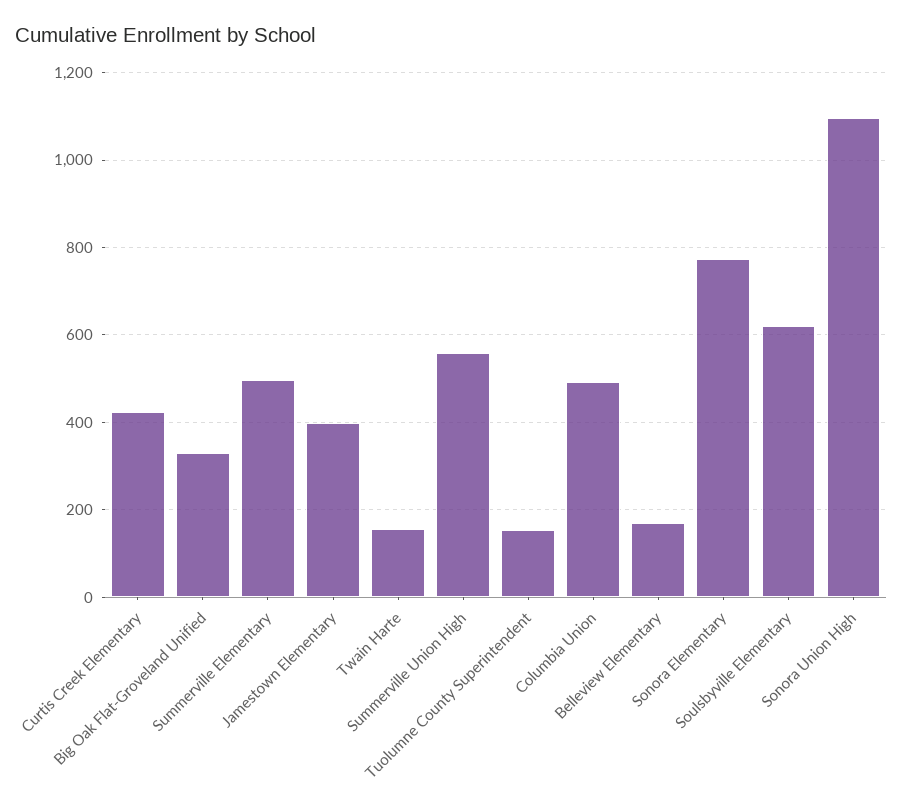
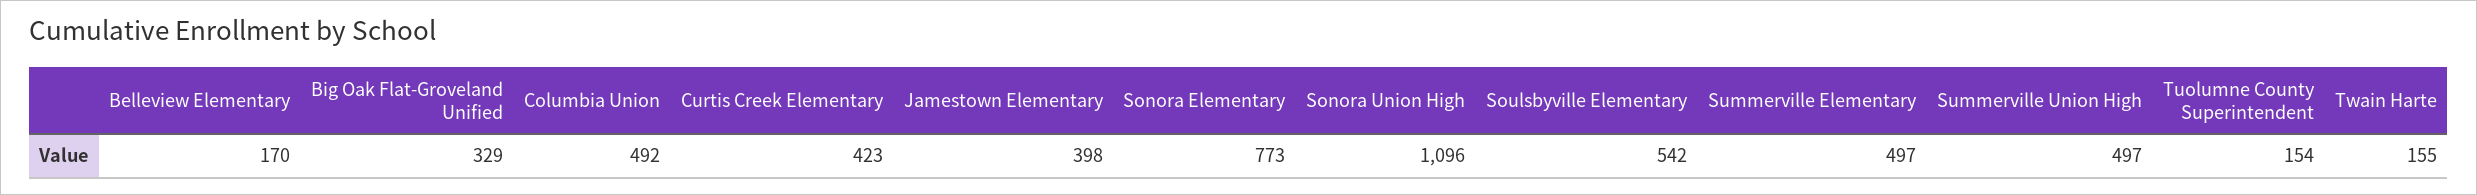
Summerville Union High: 560 -> 497
Soulsbyville Elementary: 620 -> 542

